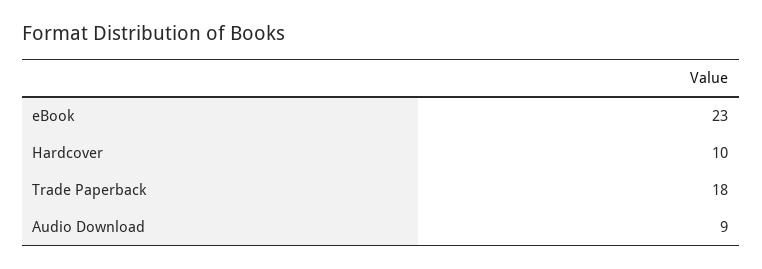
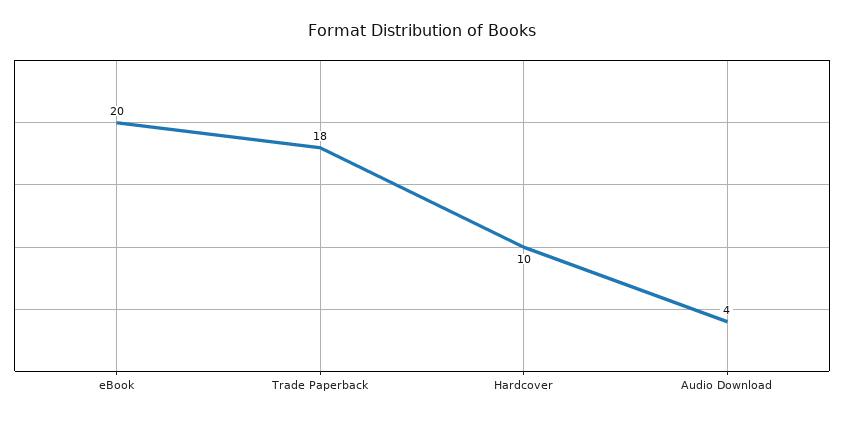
eBook: 23 -> 20
Audio Download: 9 -> 4

